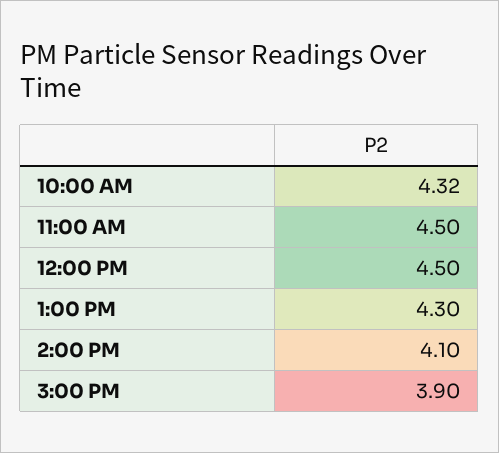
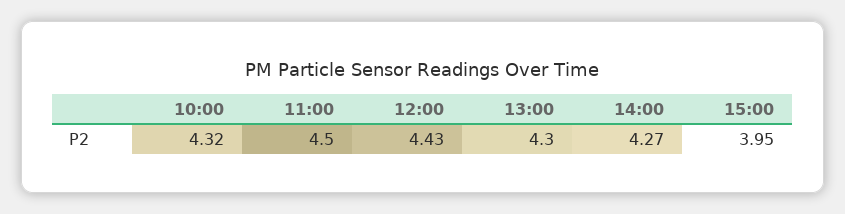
12:00 PM: 4.5 -> 4.43
2:00 PM: 4.1 -> 4.27
3:00 PM: 3.9 -> 3.95

